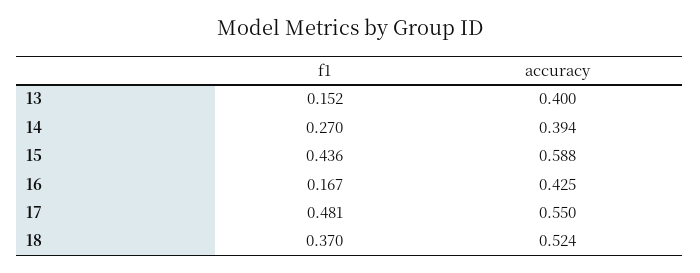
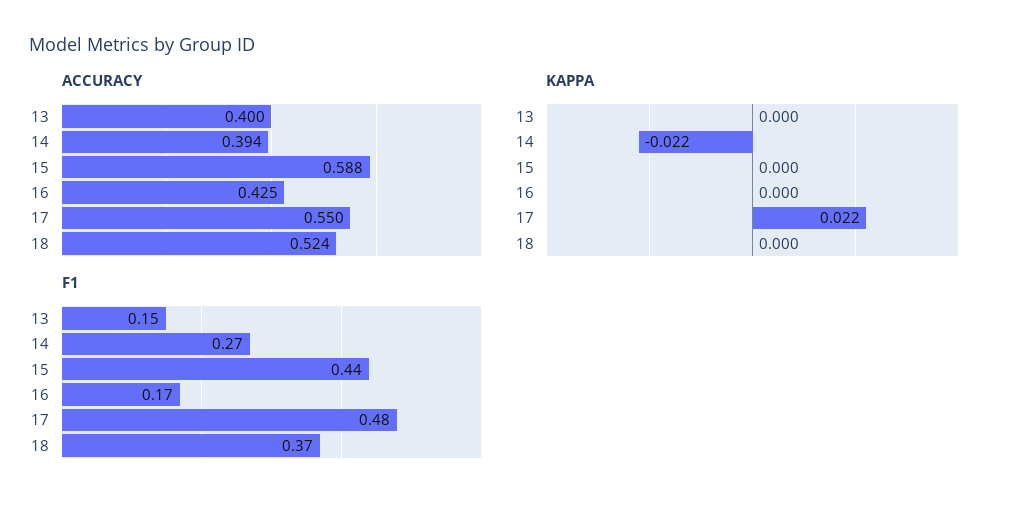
KAPPA, 13: none -> 0
KAPPA, 14: none -> -0.022
KAPPA, 15: none -> 0
KAPPA, 16: none -> 0
KAPPA, 17: none -> 0.022
KAPPA, 18: none -> 0

